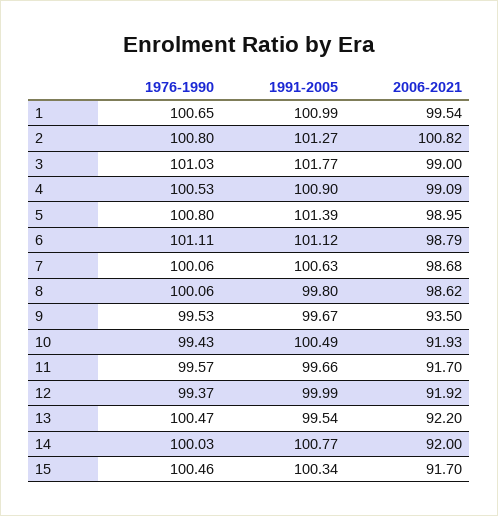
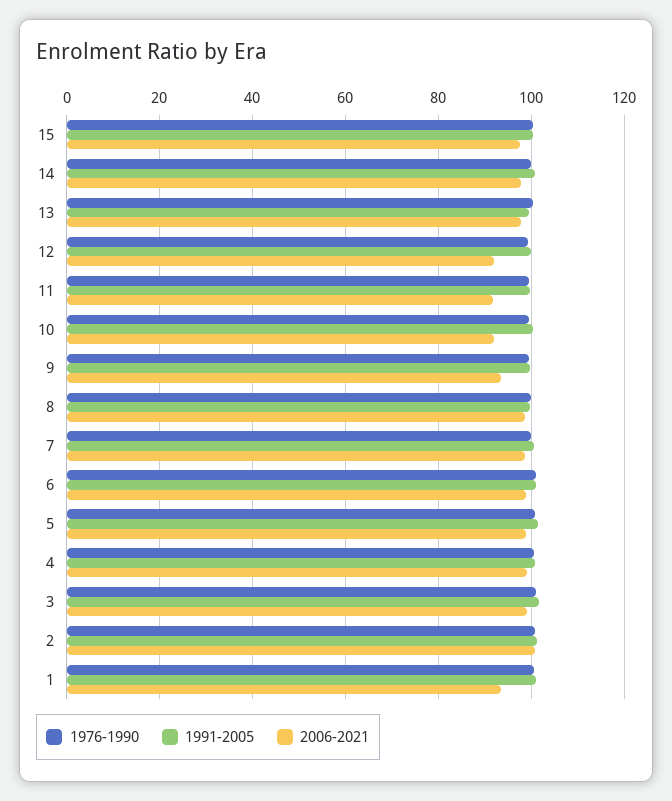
2006-2021, 1: 99.54 -> 94
2006-2021, 13: 92.2 -> 98
2006-2021, 14: 92 -> 98
2006-2021, 15: 91.7 -> 98

